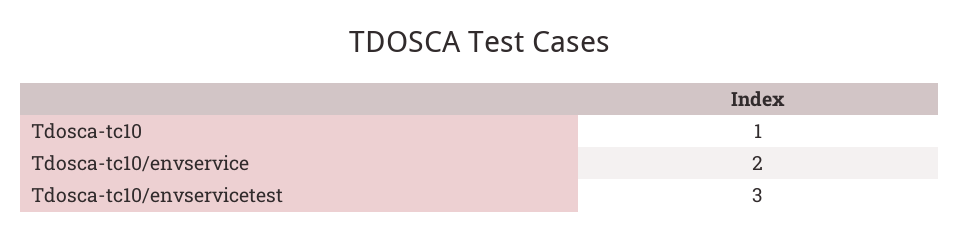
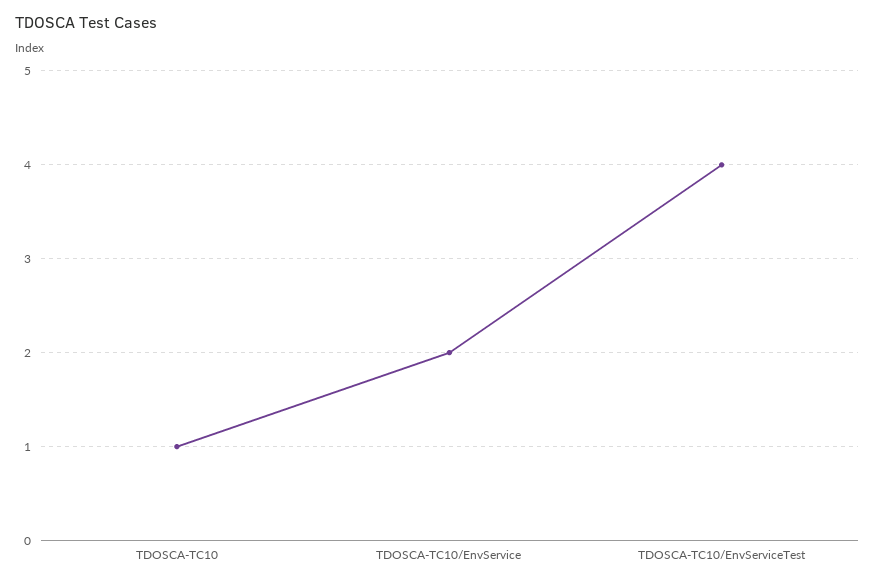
Tdosca-tc10/envservicetest: 3 -> 4

